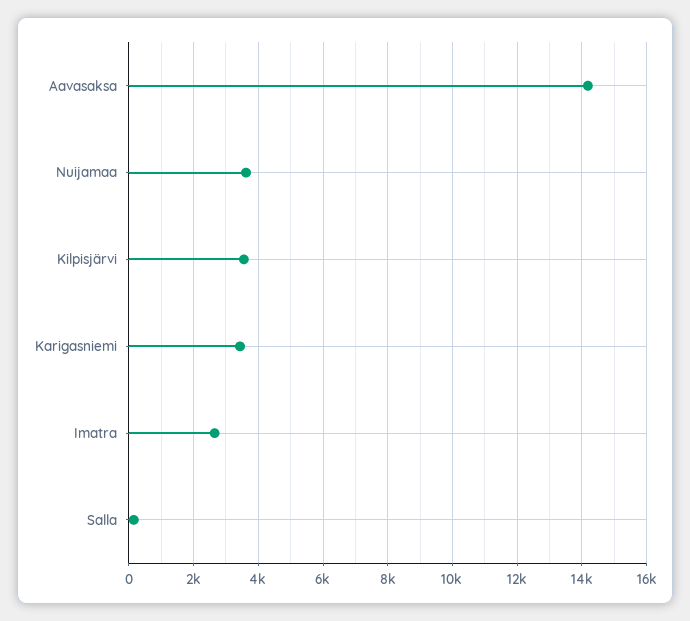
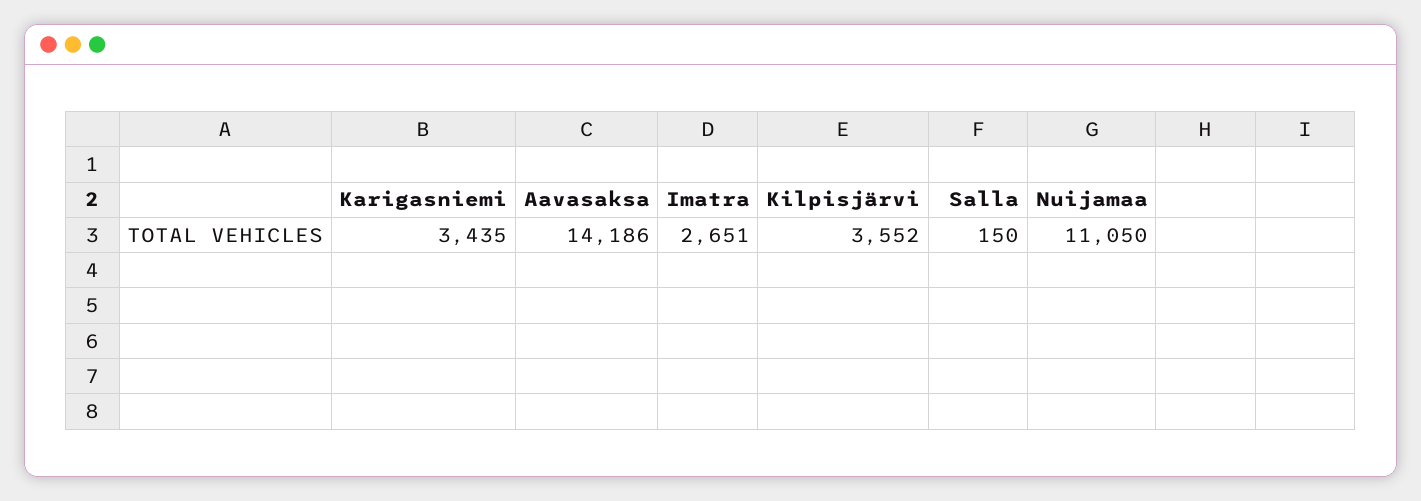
Nuijamaa: 3600 -> 11050

